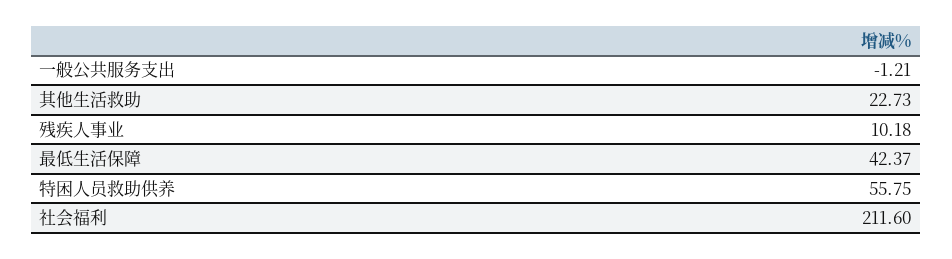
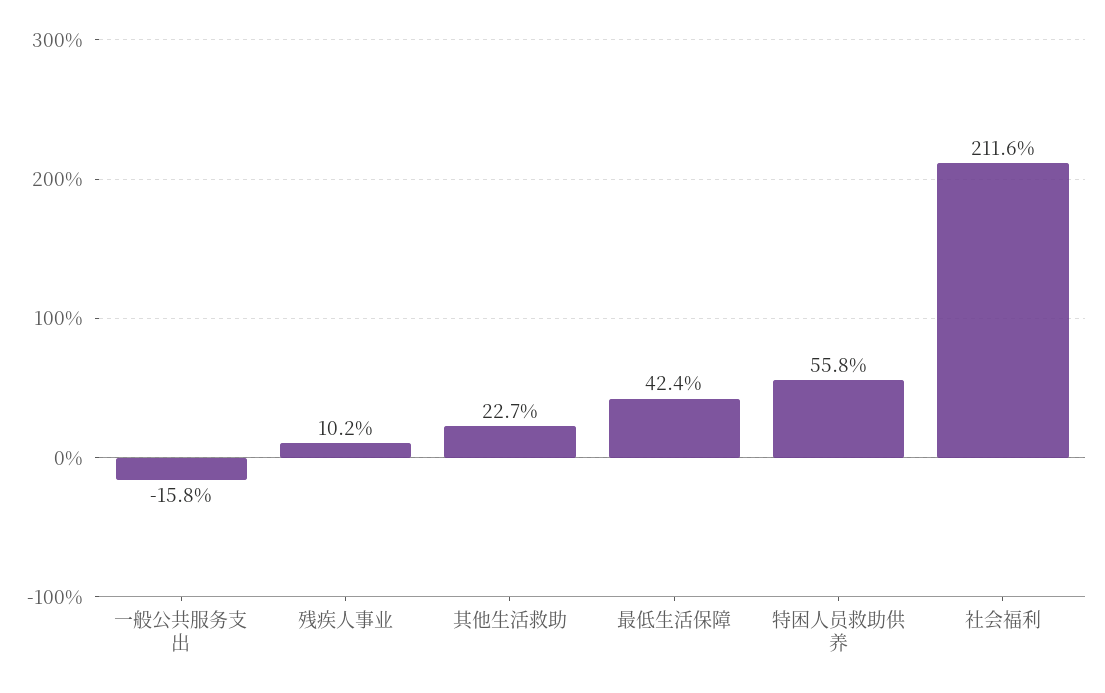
一般公共服务支出: -1.21 -> -15.8

